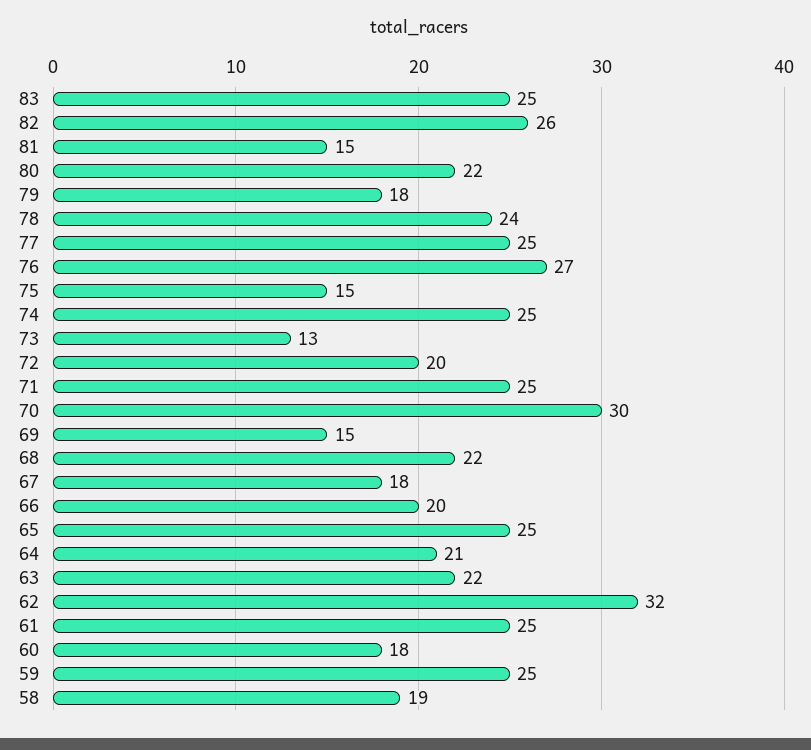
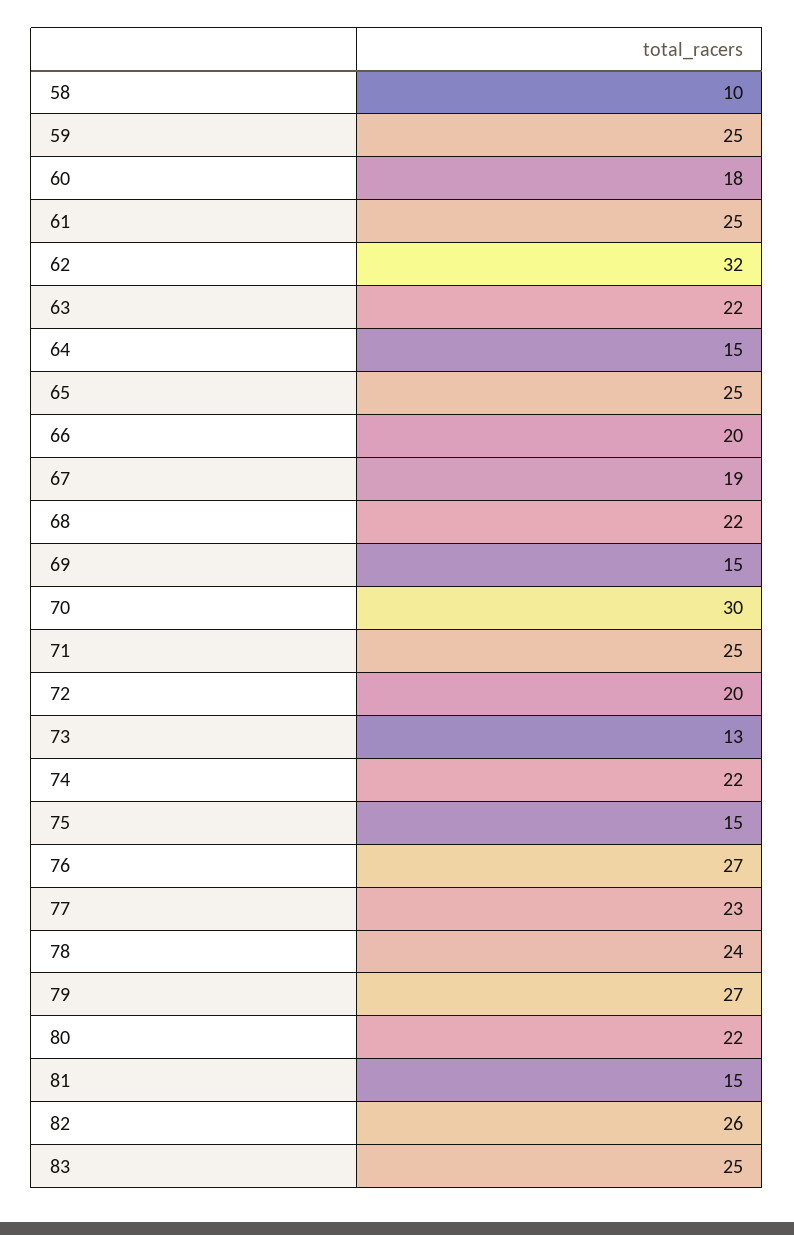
79: 18 -> 27
77: 25 -> 23
74: 25 -> 22
67: 18 -> 19
64: 21 -> 15
58: 19 -> 10

